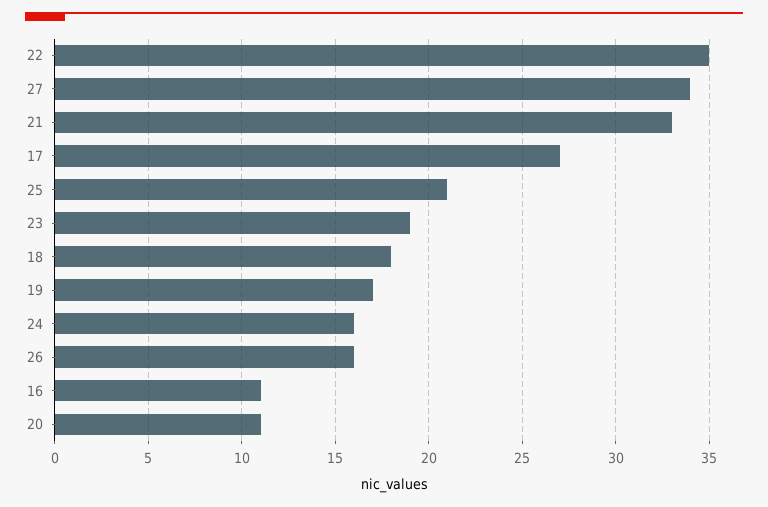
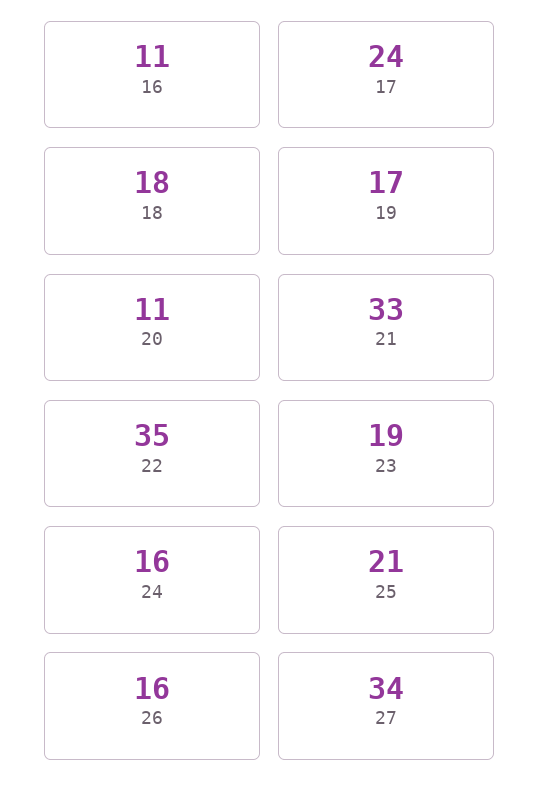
17: 27 -> 24

